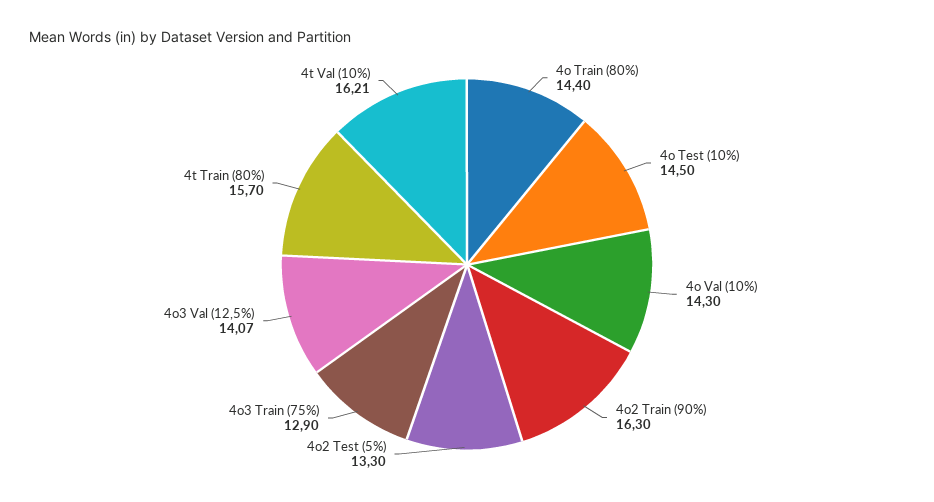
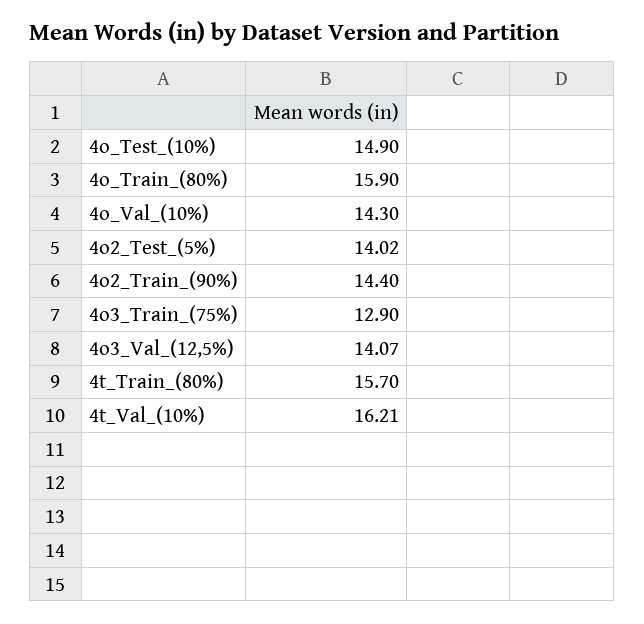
4o Train (80%): 14.4 -> 15.9
4o Test (10%): 14.5 -> 14.9
4o2 Train (90%): 16.3 -> 14.4
4o2 Test (5%): 13.3 -> 14.02

